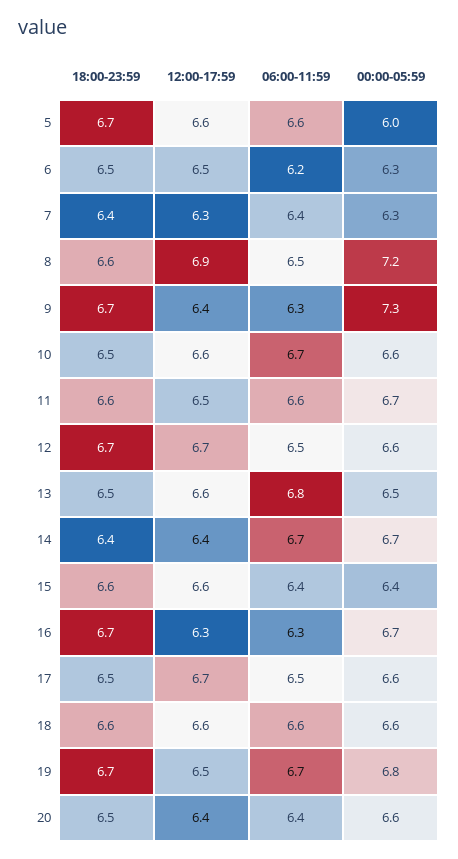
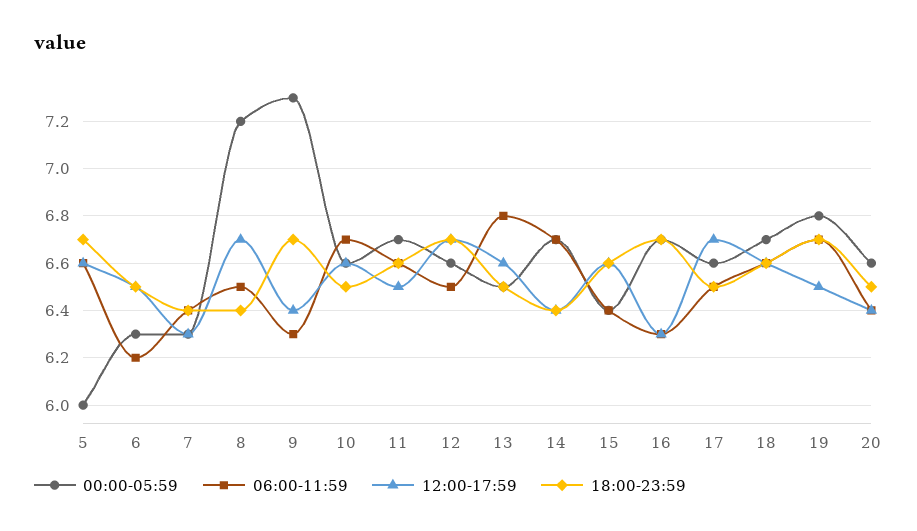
18:00-23:59, 8: 6.6 -> 6.4
12:00-17:59, 8: 6.9 -> 6.7
00:00-05:59, 18: 6.6 -> 6.7

